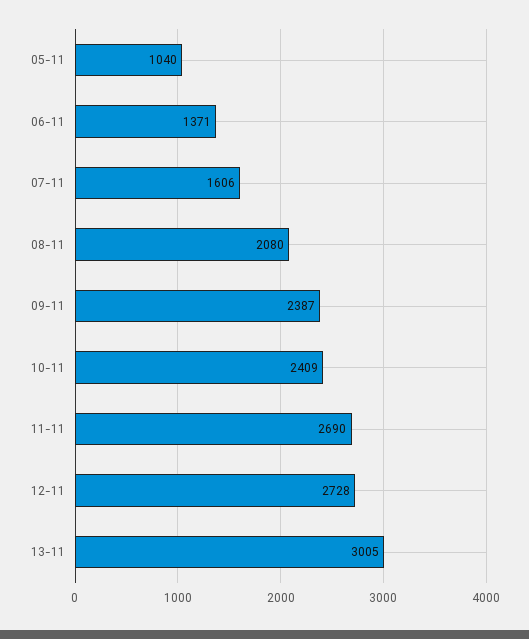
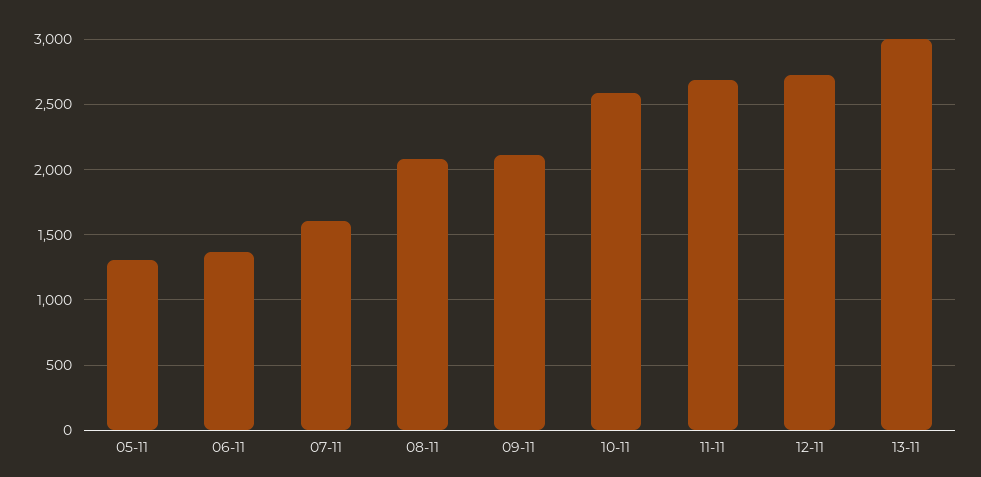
05-11: 1040 -> 1300
09-11: 2387 -> 2100
10-11: 2409 -> 2600

